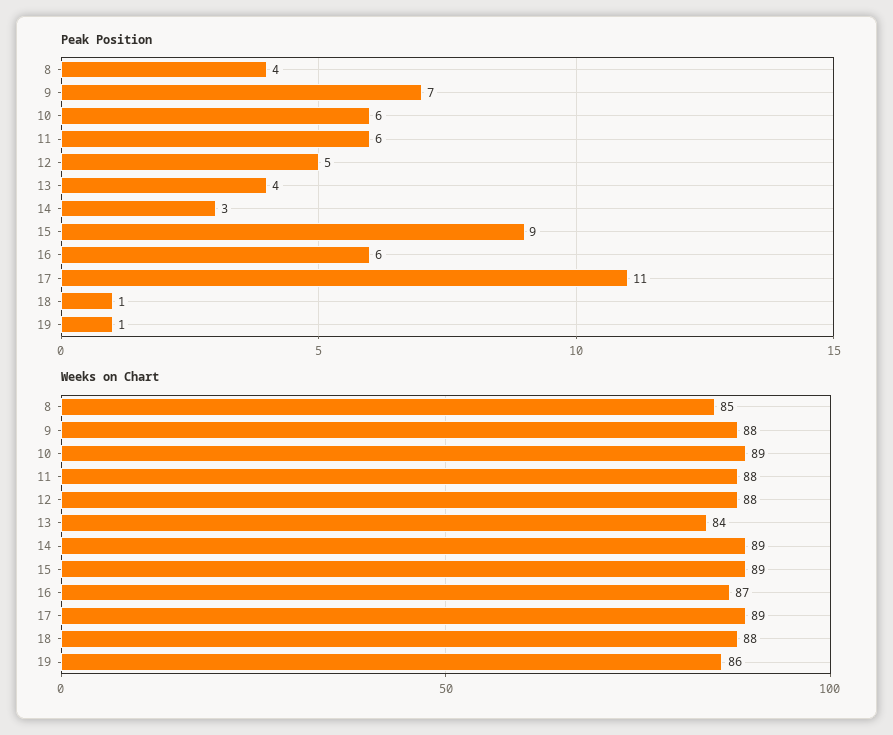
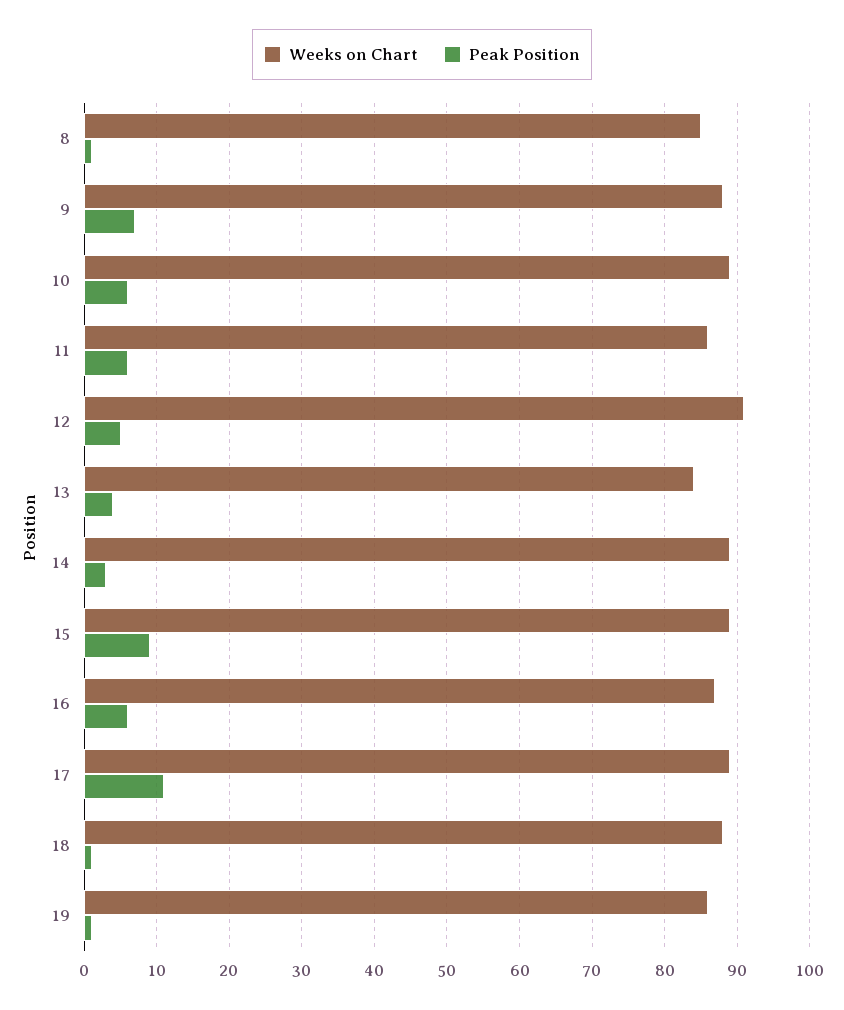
Peak Position, 8: 4 -> 1
Weeks on Chart, 11: 88 -> 86
Weeks on Chart, 12: 88 -> 91

